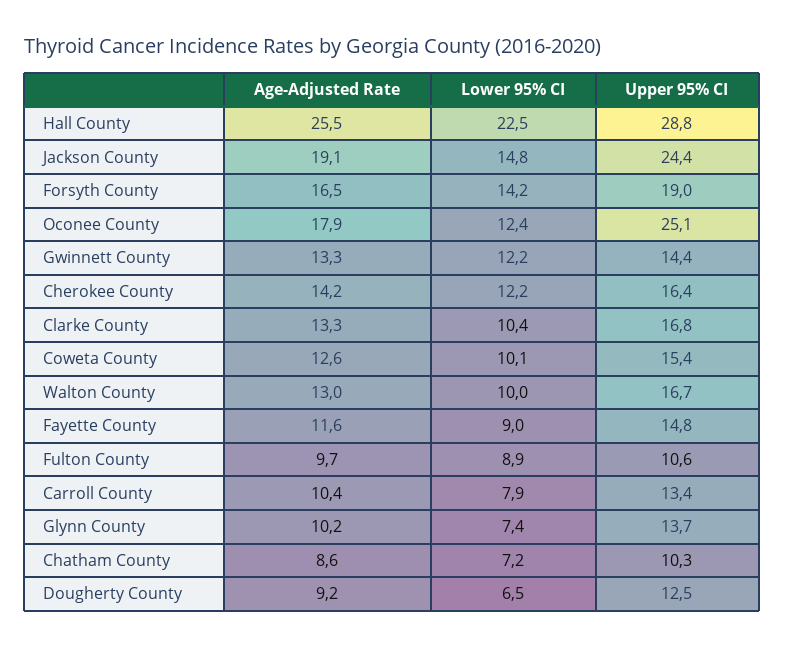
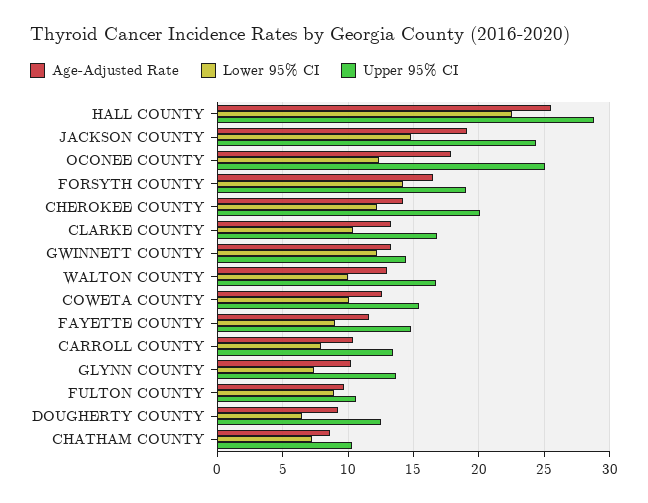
Upper 95% CI, Cherokee County: 16.4 -> 20

